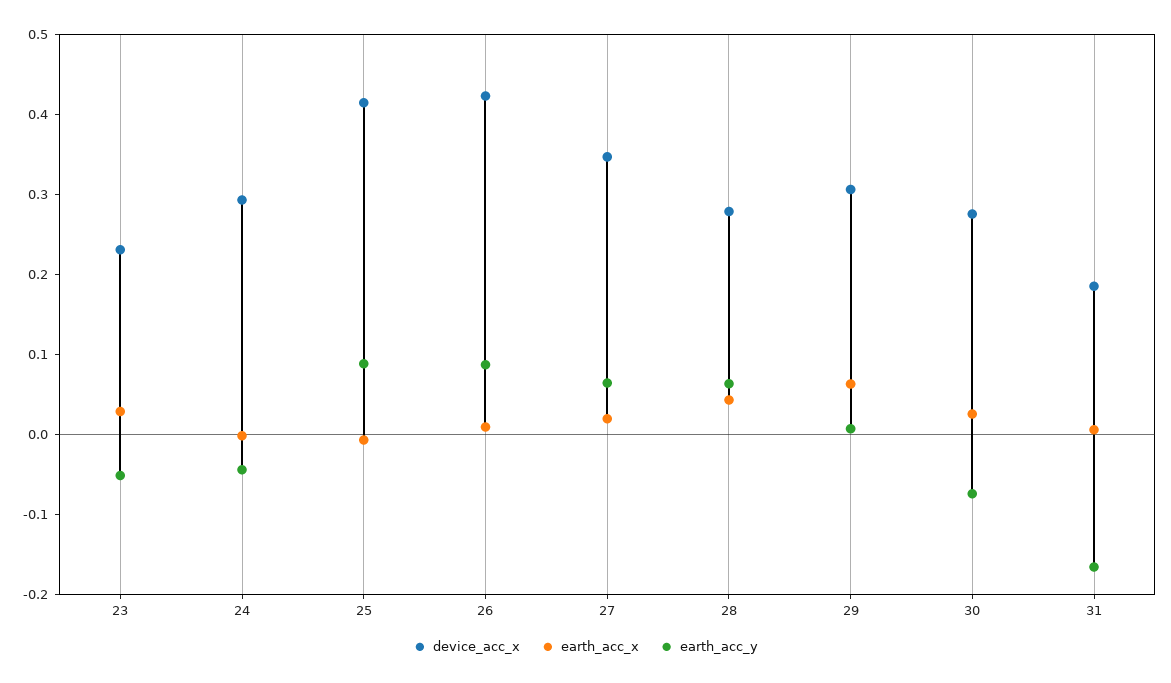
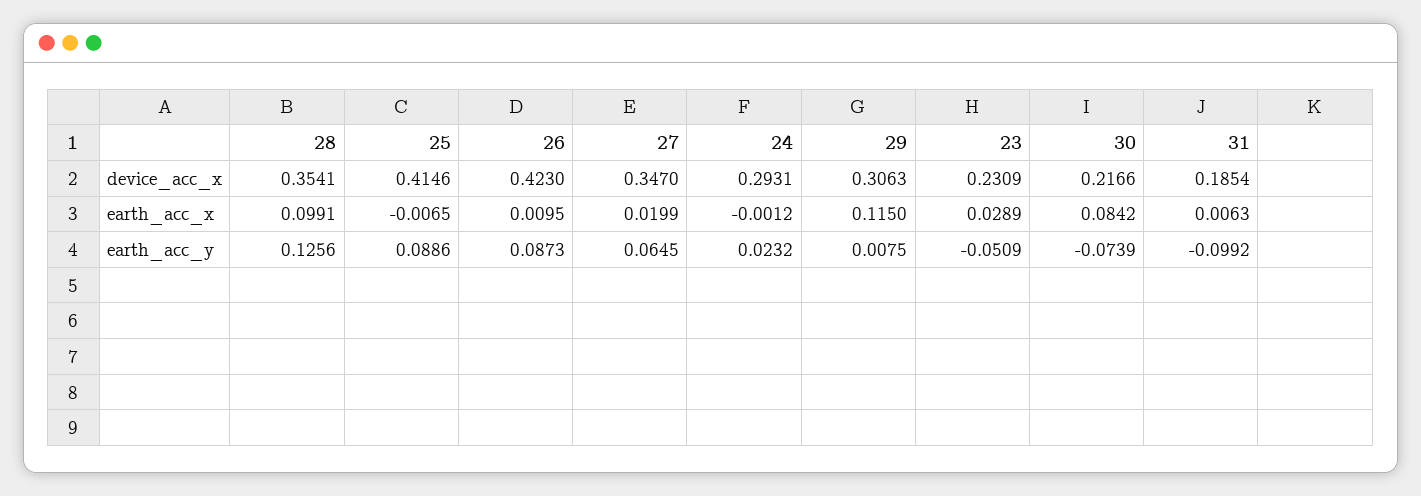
earth_acc_y, 24: -0.04 -> 0.0232
device_acc_x, 28: 0.28 -> 0.3541
earth_acc_x, 28: 0.04 -> 0.0991
earth_acc_y, 28: 0.06 -> 0.1256
earth_acc_x, 29: 0.06 -> 0.115
device_acc_x, 30: 0.28 -> 0.2166
earth_acc_x, 30: 0.02 -> 0.0842
earth_acc_y, 31: -0.16 -> -0.0992

